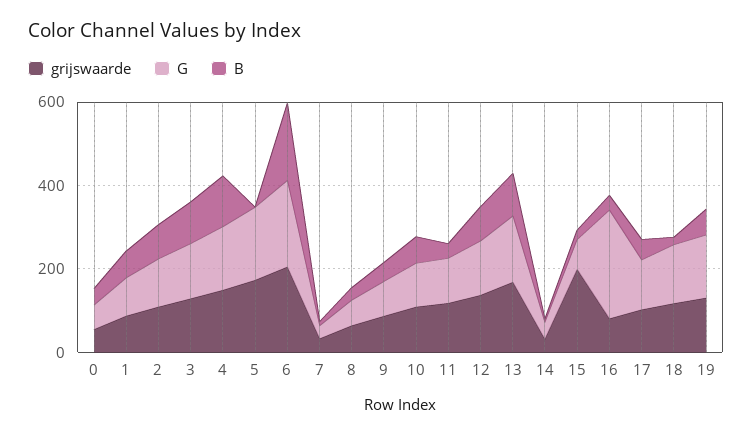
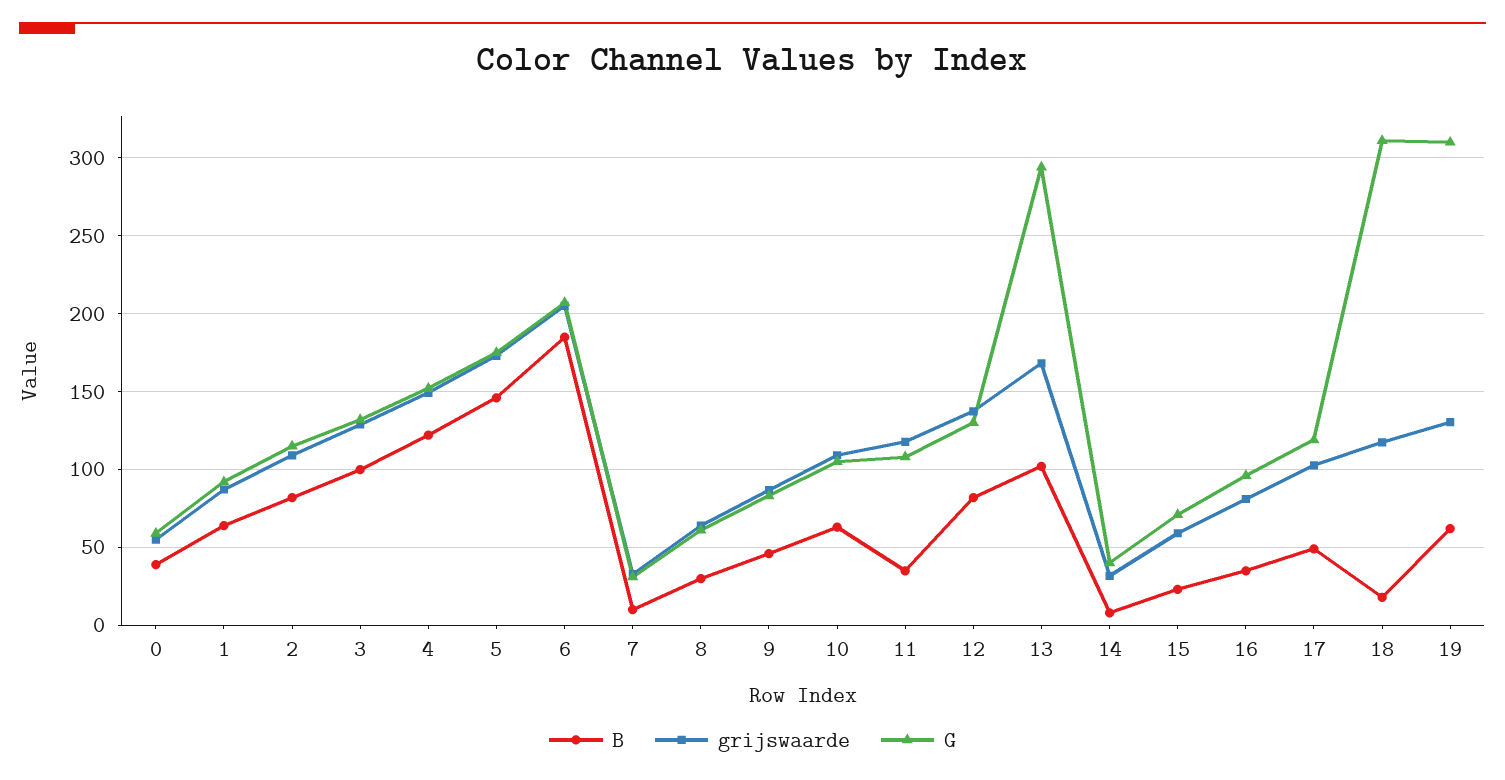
B, 5: 0 -> 145
G, 13: 150 -> 295
grijswaarde, 15: 200 -> 60
G, 16: 250 -> 95
G, 18: 150 -> 310
G, 19: 150 -> 310

